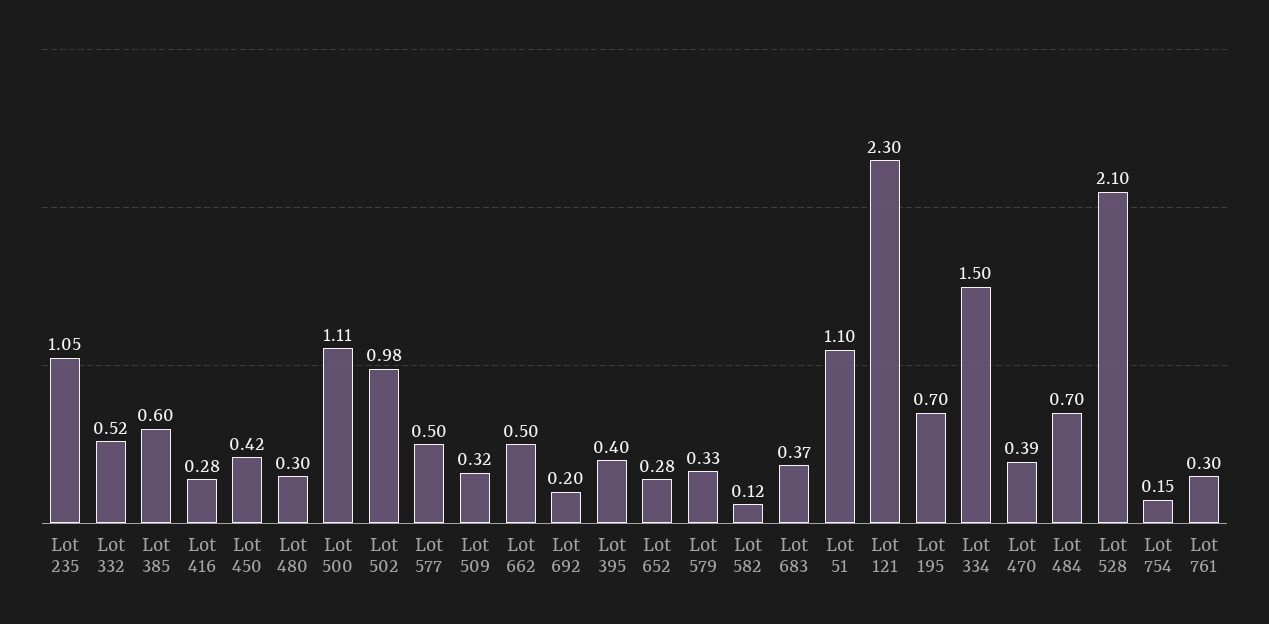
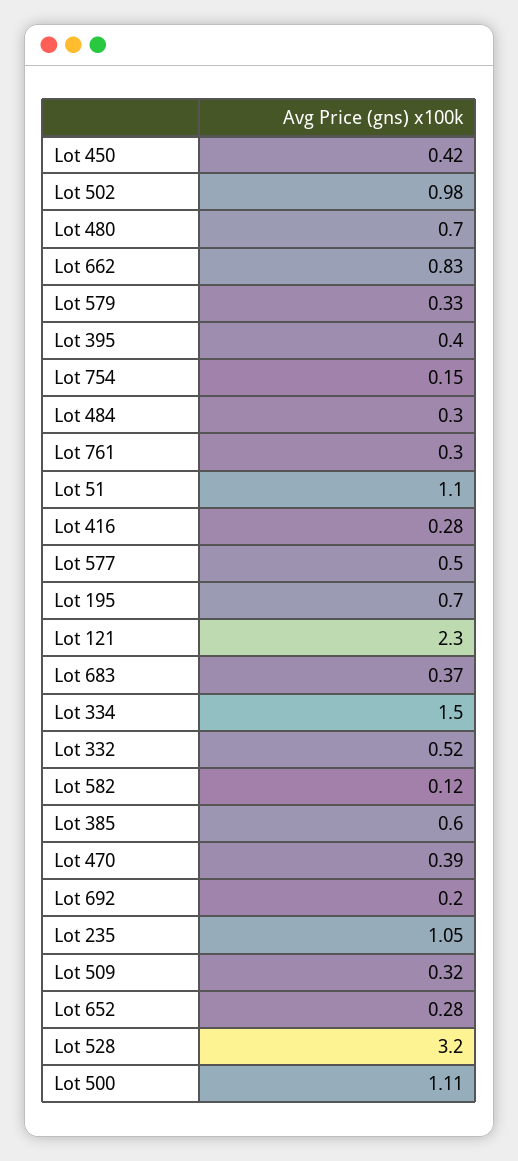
Lot 480: 0.3 -> 0.7
Lot 662: 0.5 -> 0.83
Lot 484: 0.7 -> 0.3
Lot 528: 2.1 -> 3.2

